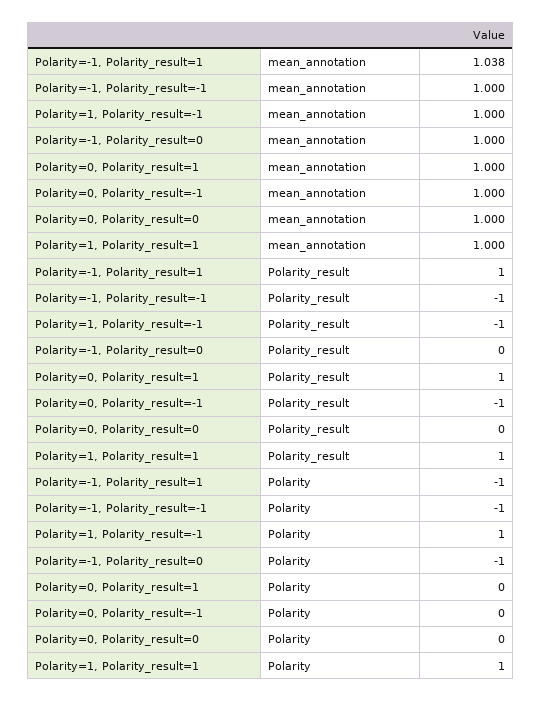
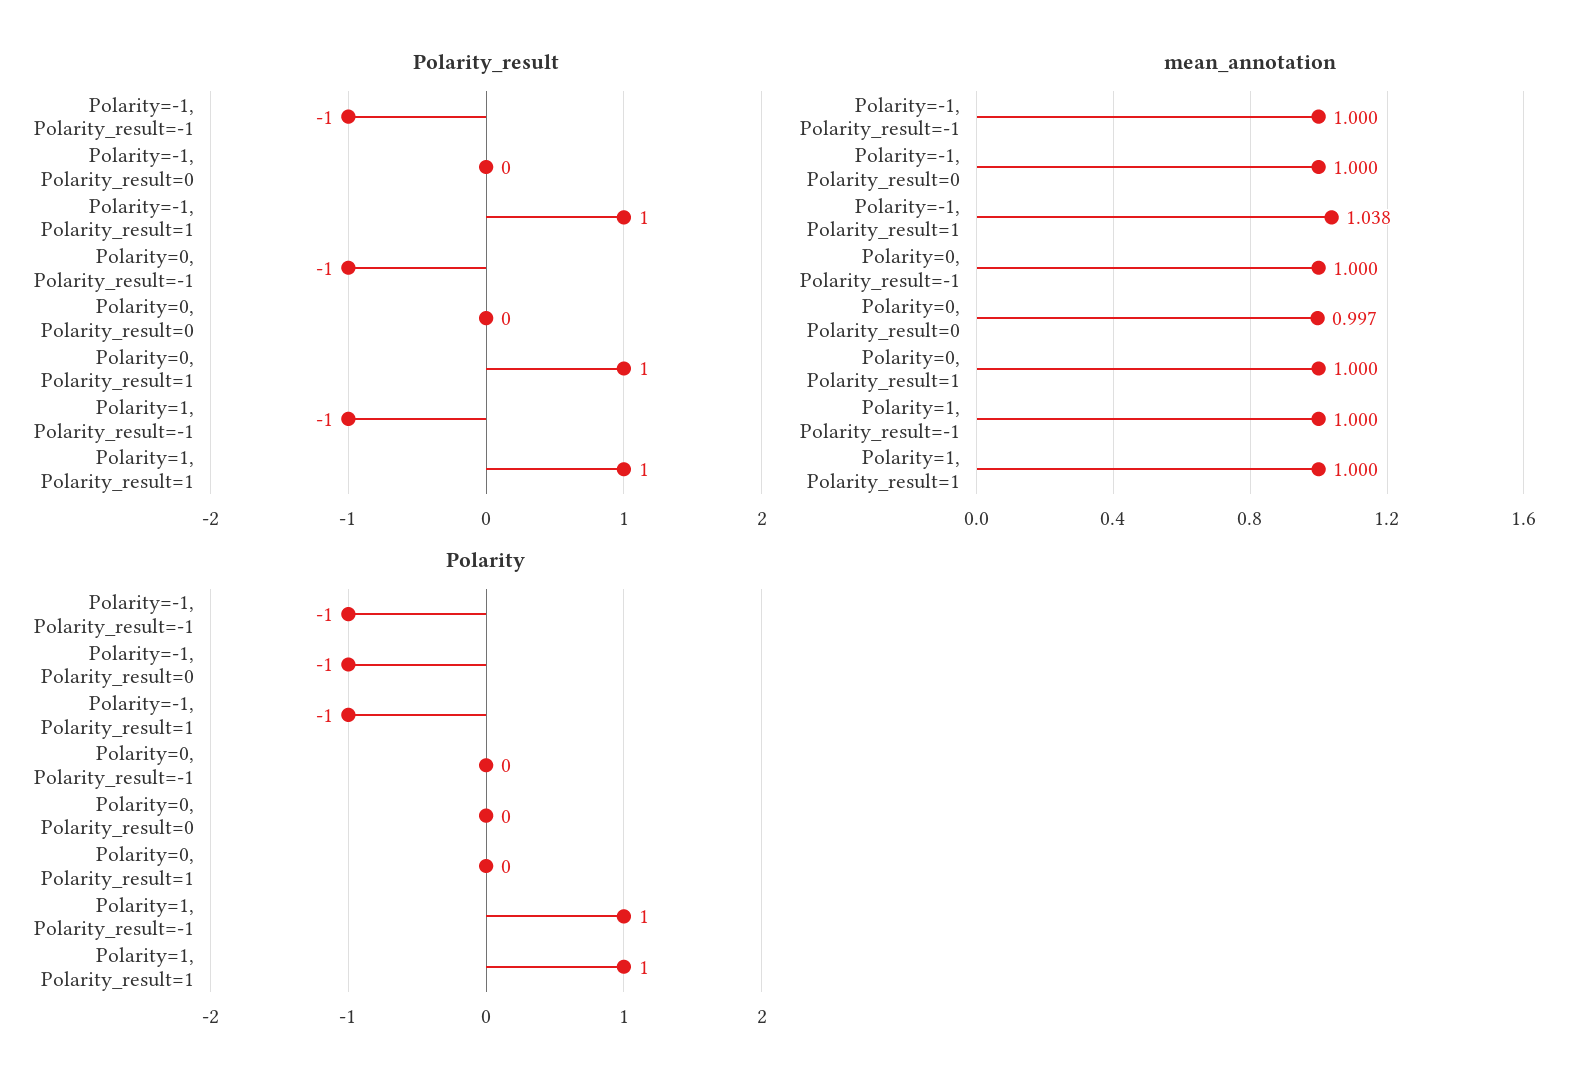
mean_annotation, Polarity=0, Polarity_result=0: 1 -> 0.997

